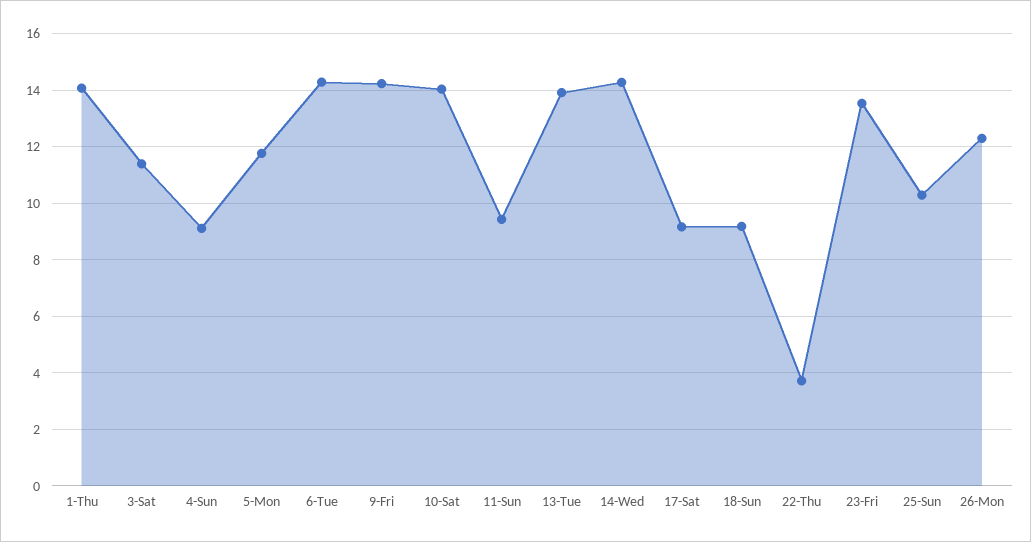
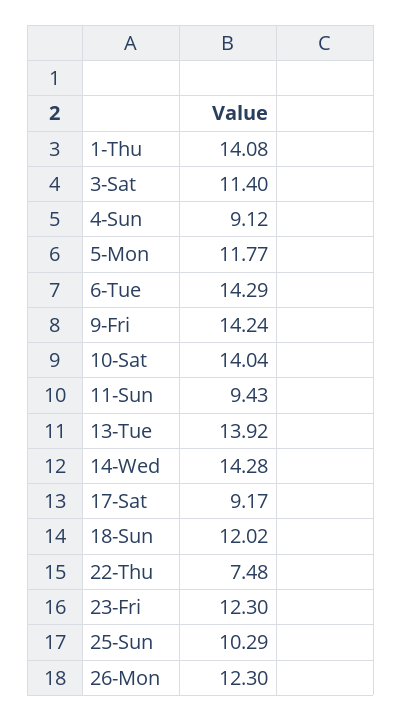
18-Sun: 9.25 -> 12.02
22-Thu: 3.75 -> 7.48
23-Fri: 13.5 -> 12.3

